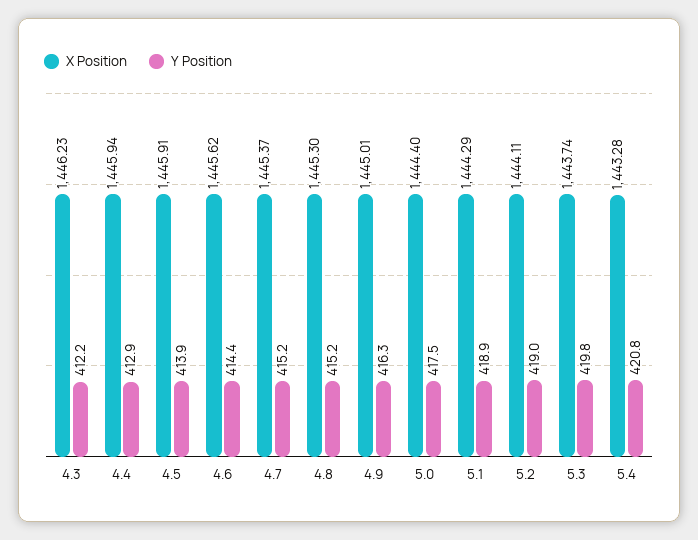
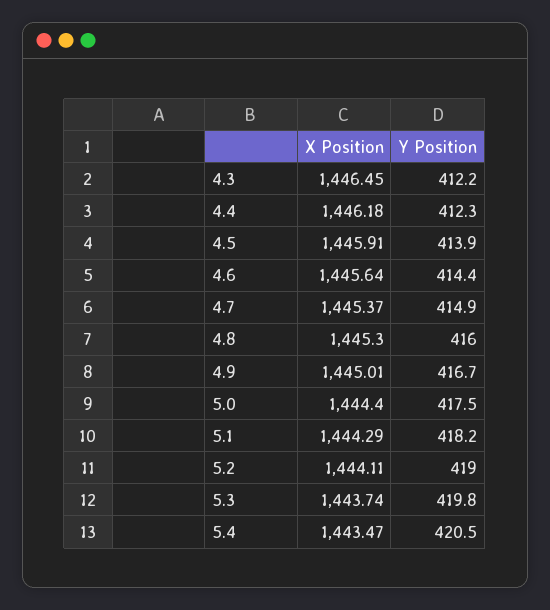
X Position, 4.3: 1446.23 -> 1446.45
X Position, 4.4: 1445.94 -> 1446.18
Y Position, 4.4: 412.9 -> 412.3
X Position, 4.6: 1445.62 -> 1445.64
Y Position, 4.7: 415.2 -> 414.9
Y Position, 4.8: 415.2 -> 416
Y Position, 4.9: 416.3 -> 416.7
Y Position, 5.1: 418.9 -> 418.2
X Position, 5.4: 1443.28 -> 1443.47
Y Position, 5.4: 420.8 -> 420.5

